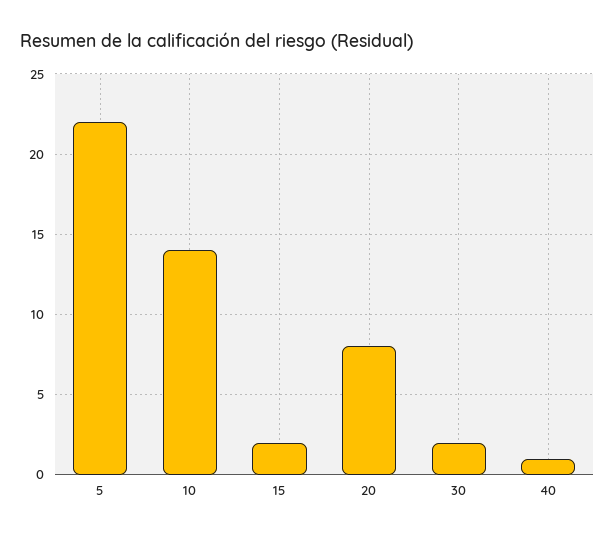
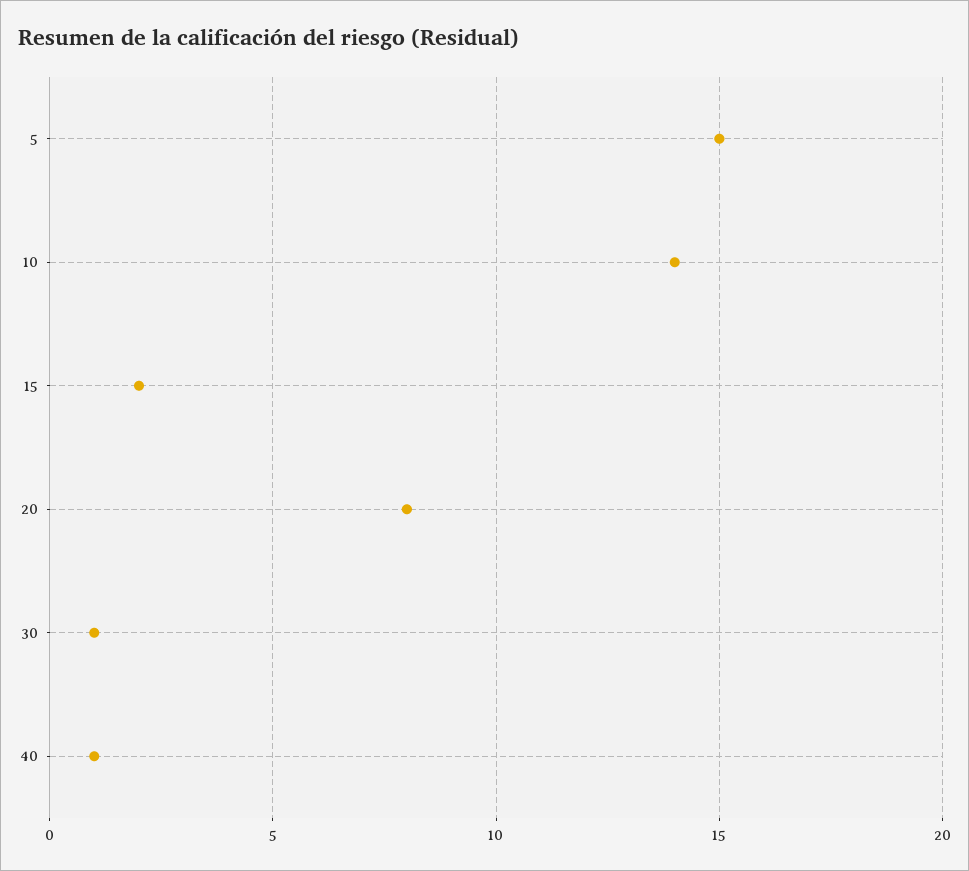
5: 22 -> 15
30: 2 -> 1

